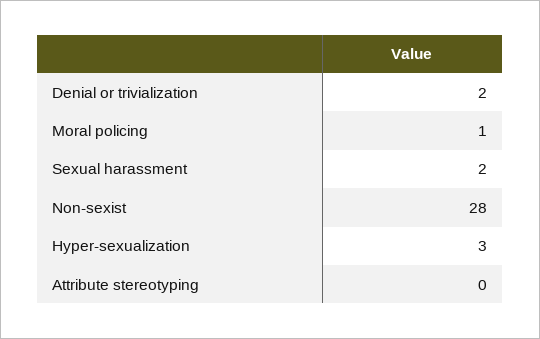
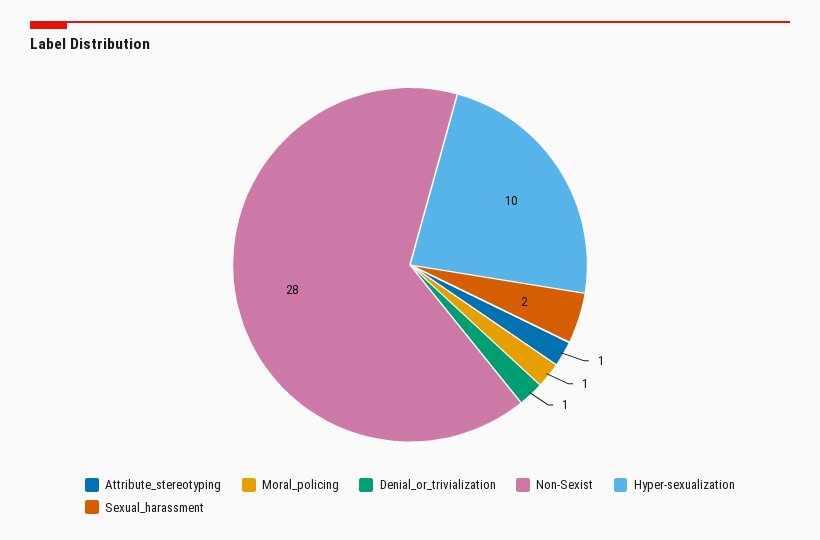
Denial or trivialization: 2 -> 1
Hyper-sexualization: 3 -> 10
Attribute stereotyping: 0 -> 1

